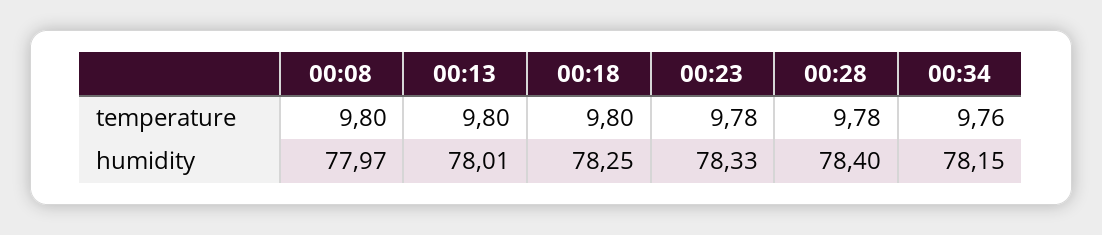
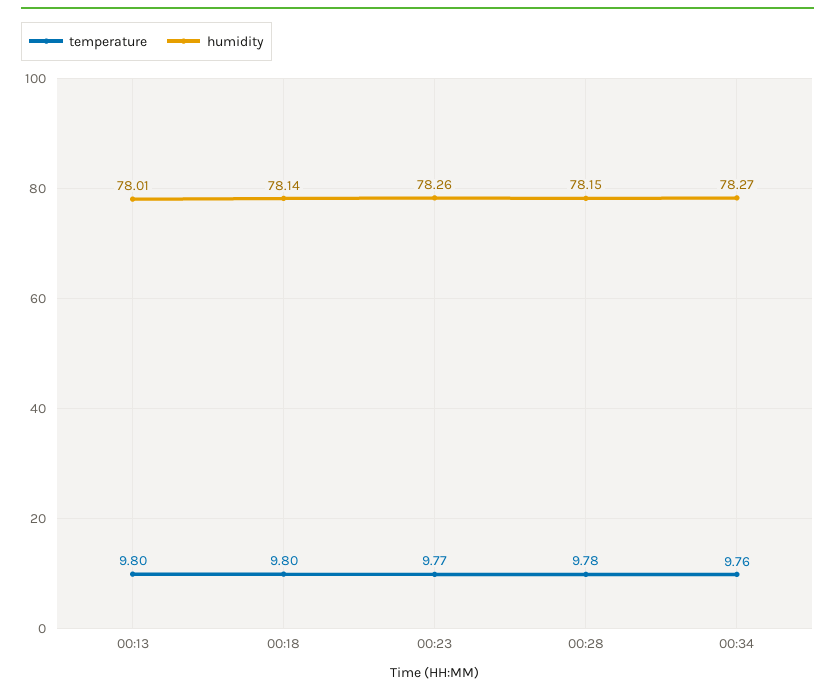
temperature, 00:08: 9.8 -> none
temperature, 00:23: 9.78 -> 9.77
humidity, 00:08: 77.97 -> none
humidity, 00:18: 78.25 -> 78.14
humidity, 00:23: 78.33 -> 78.26
humidity, 00:28: 78.4 -> 78.15
humidity, 00:34: 78.15 -> 78.27

